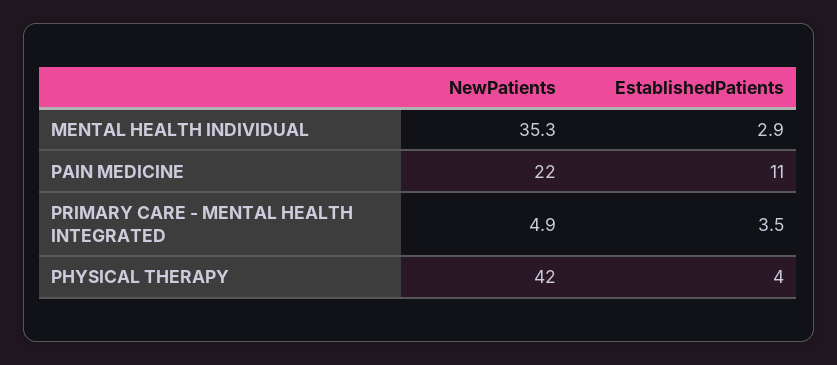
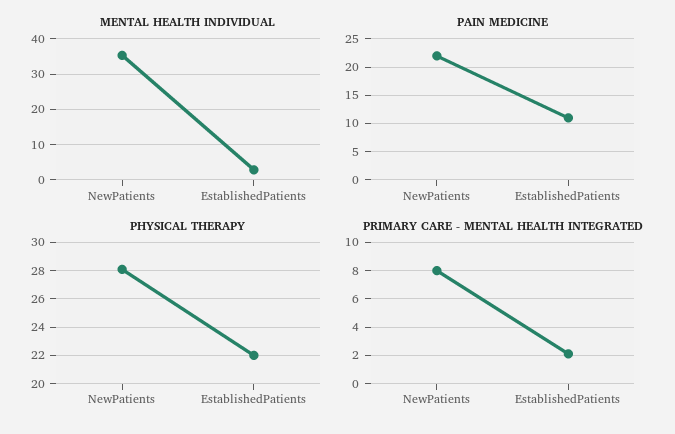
PRIMARY CARE - MENTAL HEALTH INTEGRATED, NewPatients: 4.9 -> 8
PRIMARY CARE - MENTAL HEALTH INTEGRATED, EstablishedPatients: 3.5 -> 2
PHYSICAL THERAPY, NewPatients: 42 -> 28
PHYSICAL THERAPY, EstablishedPatients: 4 -> 22

